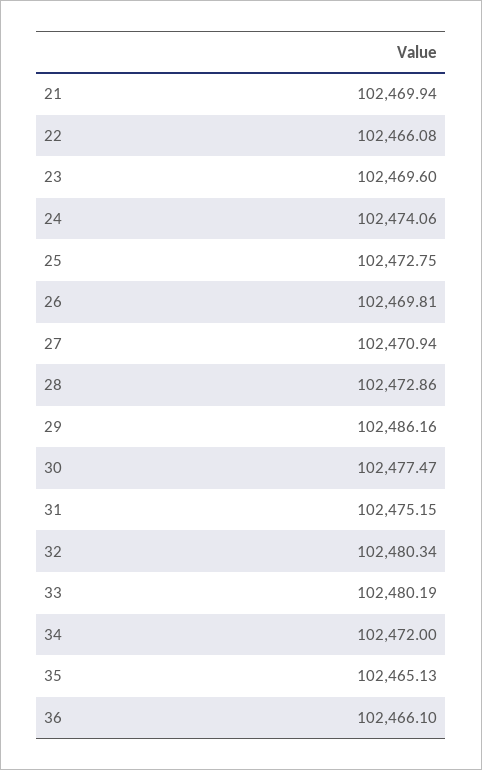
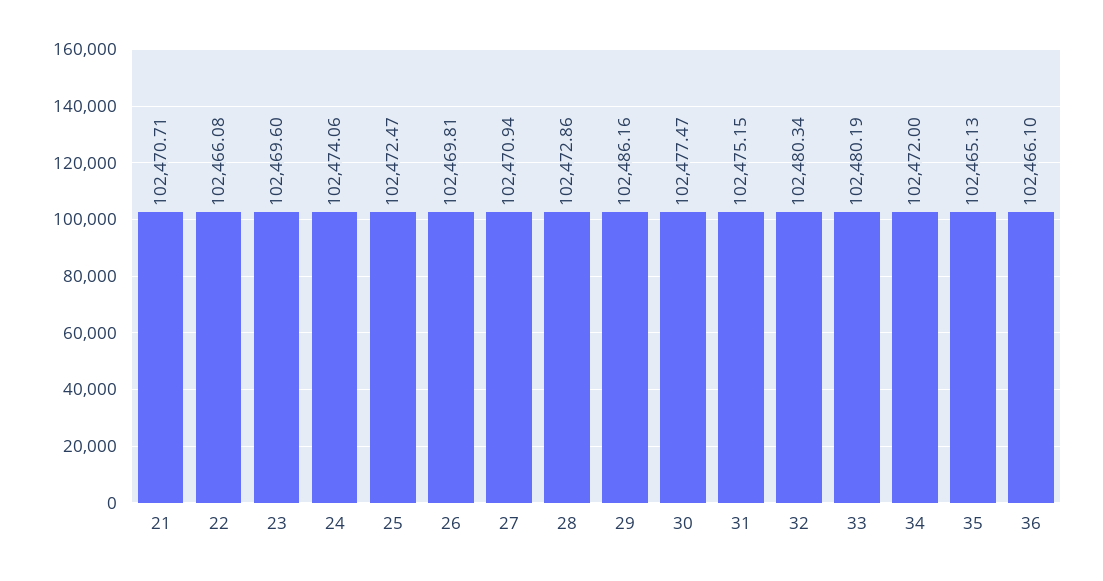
21: 102469.94 -> 102470.71
25: 102472.75 -> 102472.47

